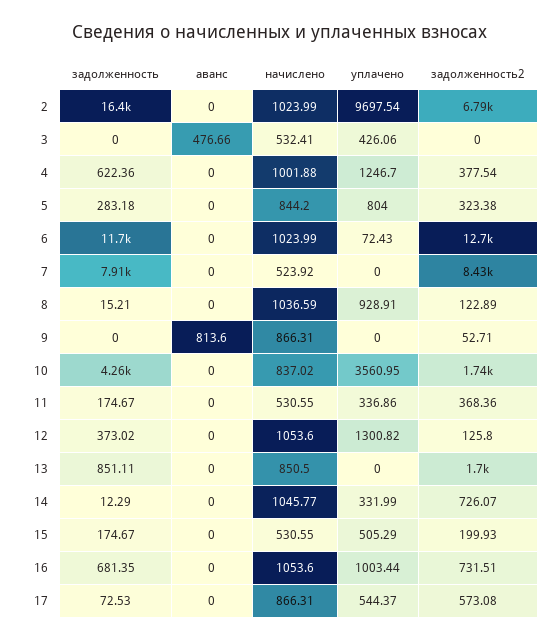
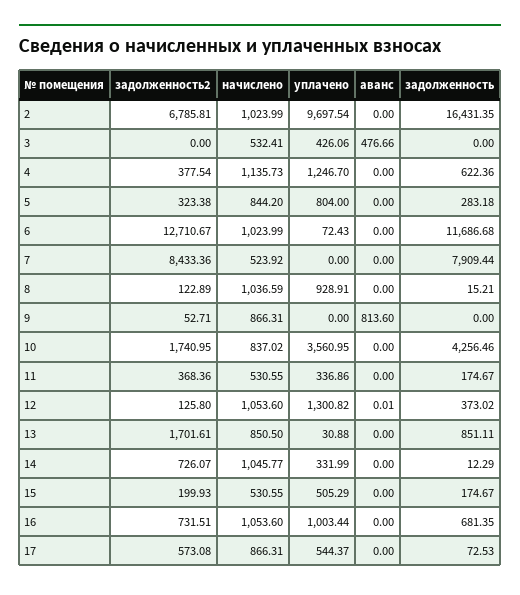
начислено, 4: 1001.88 -> 1135.73
аванс, 12: 0 -> 0.01
уплачено, 13: 0 -> 30.88

